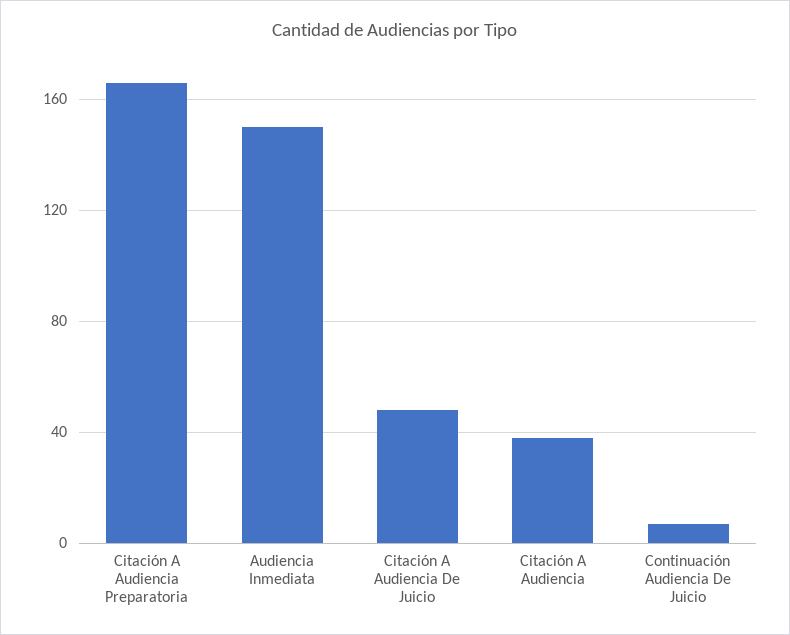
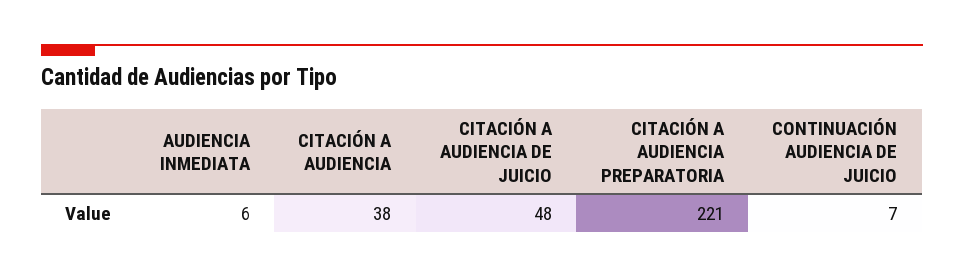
Citación A Audiencia Preparatoria: 165 -> 221
Audiencia Inmediata: 150 -> 6

